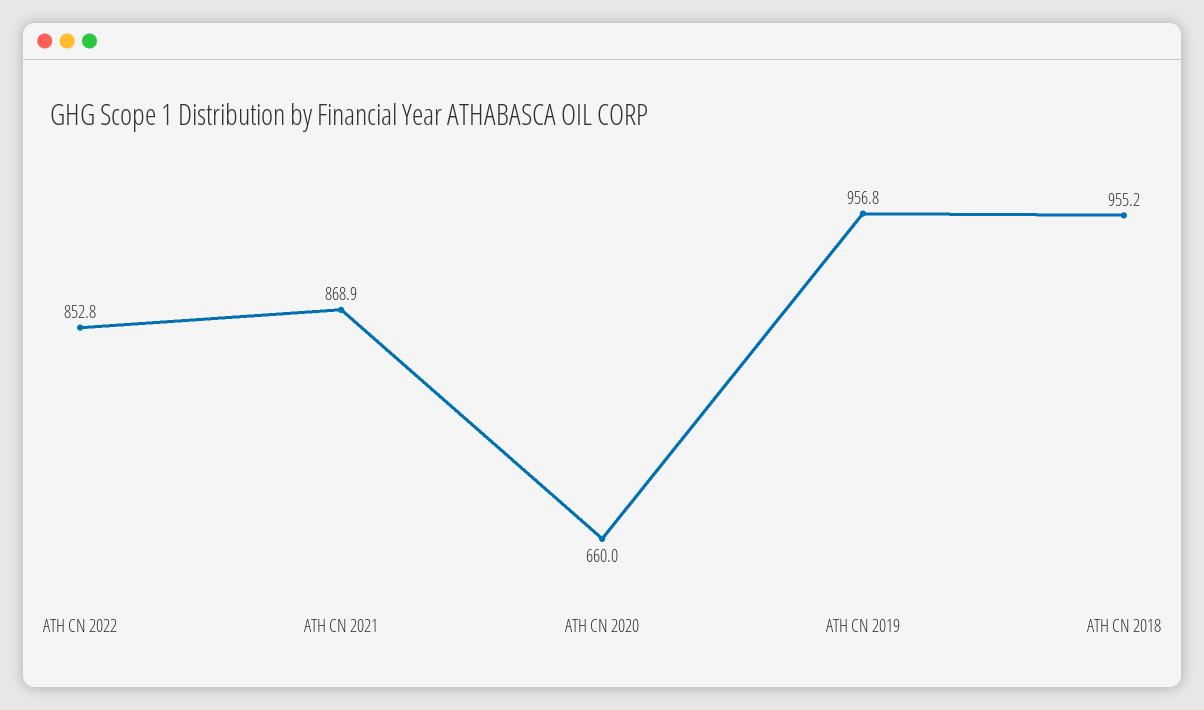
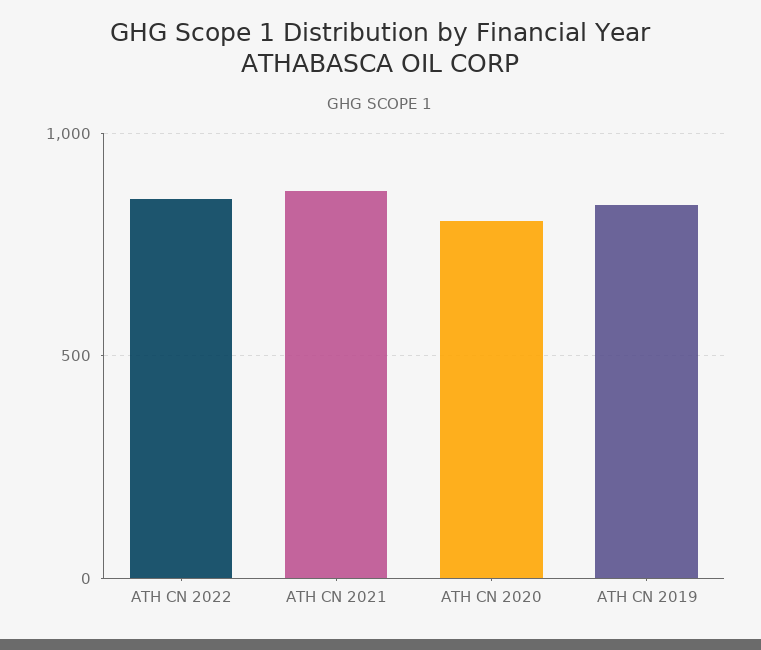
ATH CN 2020: 660 -> 800
ATH CN 2019: 956.8 -> 850
ATH CN 2018: 955.2 -> none

